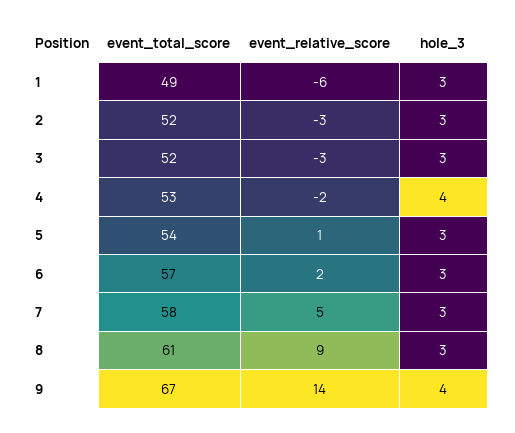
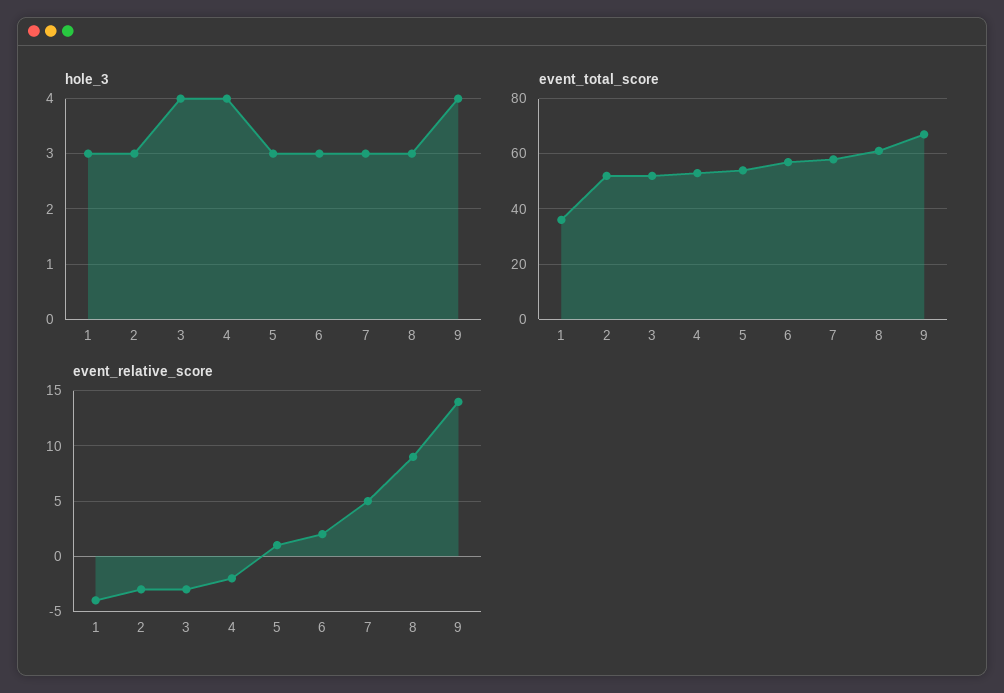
event_total_score, 1: 49 -> 35
event_relative_score, 1: -6 -> -4
hole_3, 3: 3 -> 4

